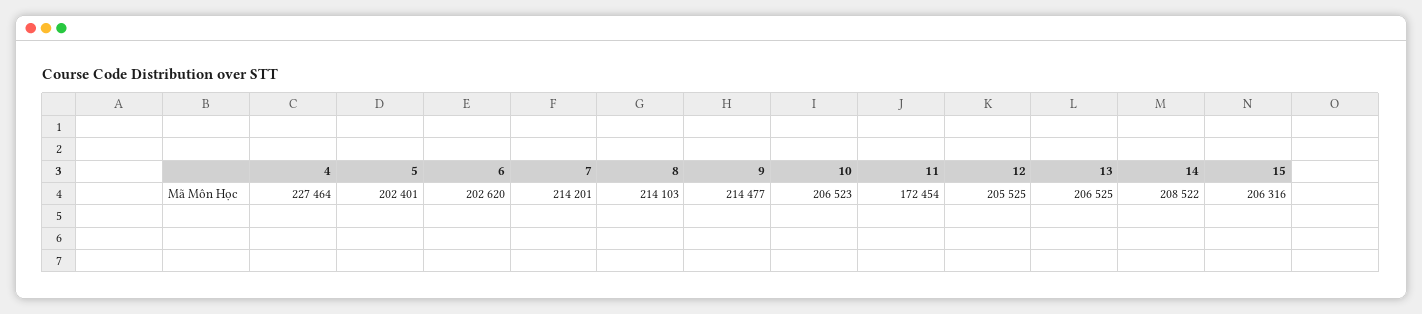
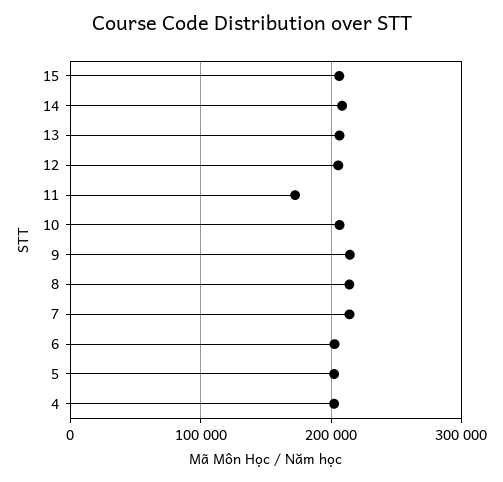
4: 227464 -> 200000

